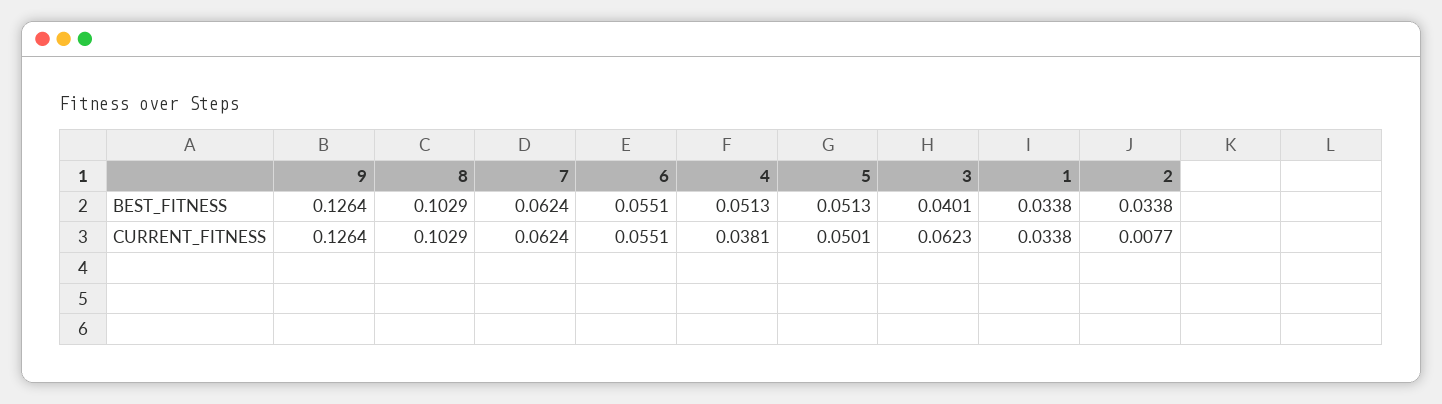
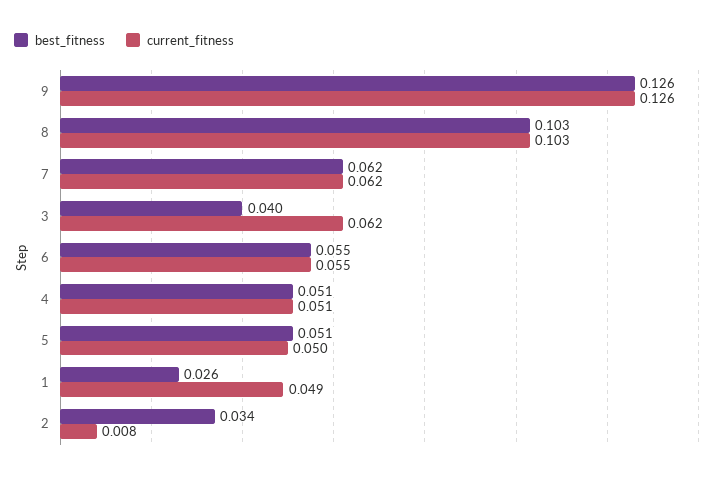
BEST_FITNESS, 1: 0.0338 -> 0.026
CURRENT_FITNESS, 4: 0.0381 -> 0.051
CURRENT_FITNESS, 1: 0.0338 -> 0.049

